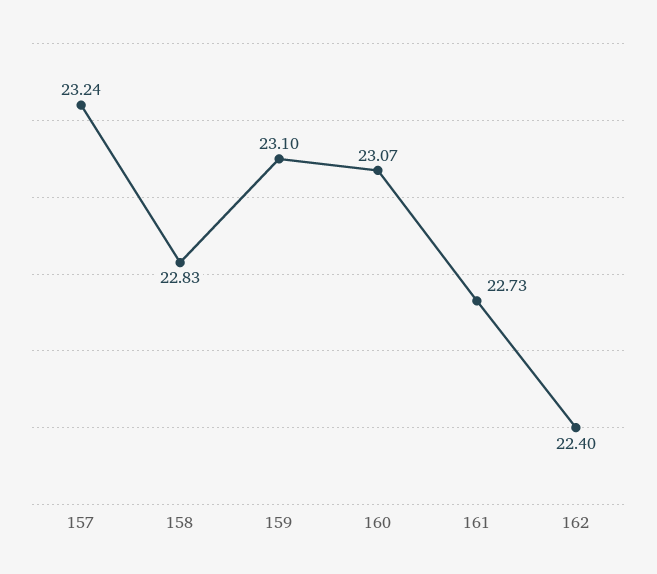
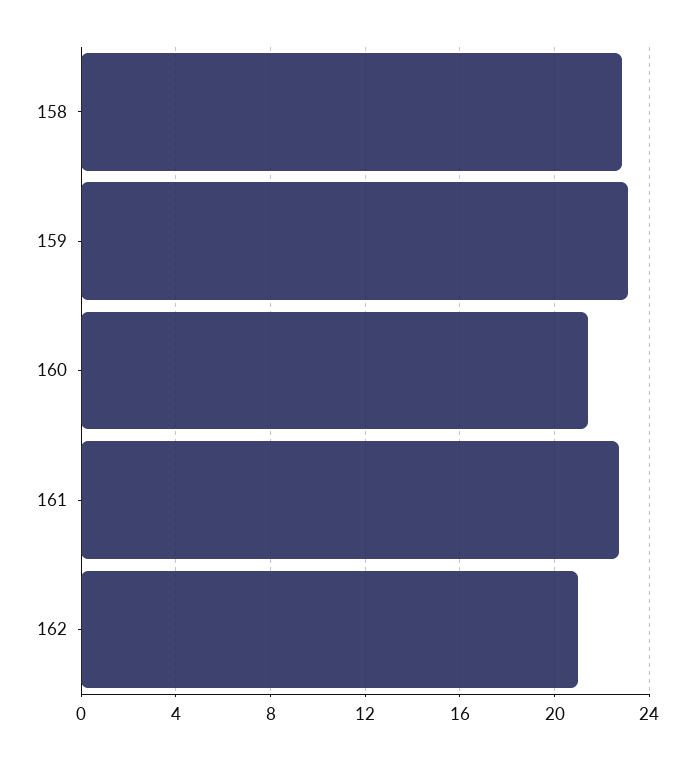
157: 23.24 -> none
160: 23.07 -> 21.5
162: 22.4 -> 21

